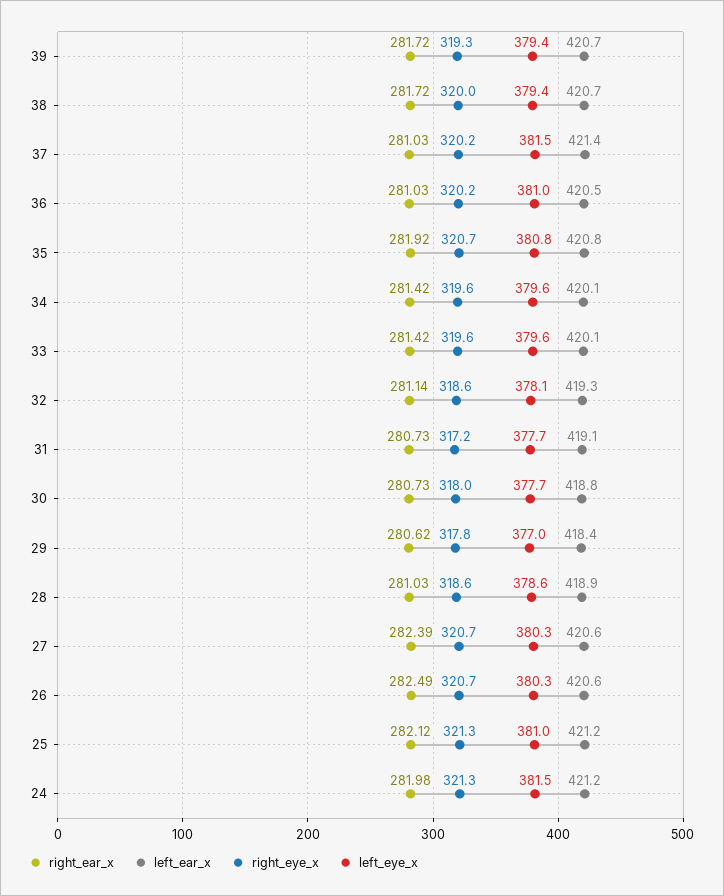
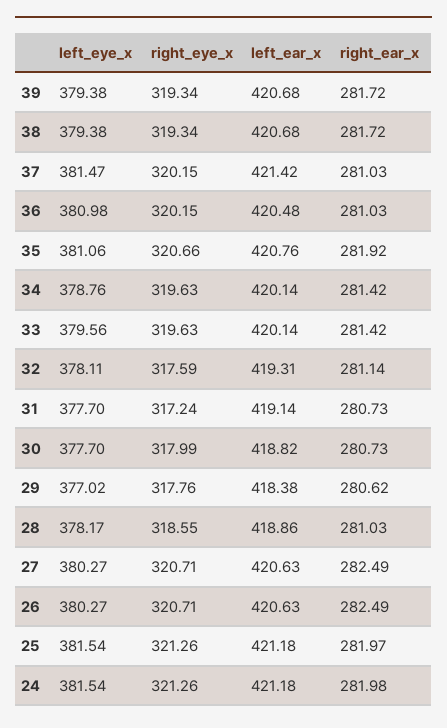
right_eye_x, 38: 320 -> 319.34
left_eye_x, 35: 380.8 -> 381.06
left_eye_x, 34: 379.6 -> 378.76
right_eye_x, 32: 318.6 -> 317.59
left_eye_x, 28: 378.6 -> 378.17
right_ear_x, 27: 282.39 -> 282.49
right_ear_x, 25: 282.12 -> 281.97
left_eye_x, 25: 381 -> 381.54

